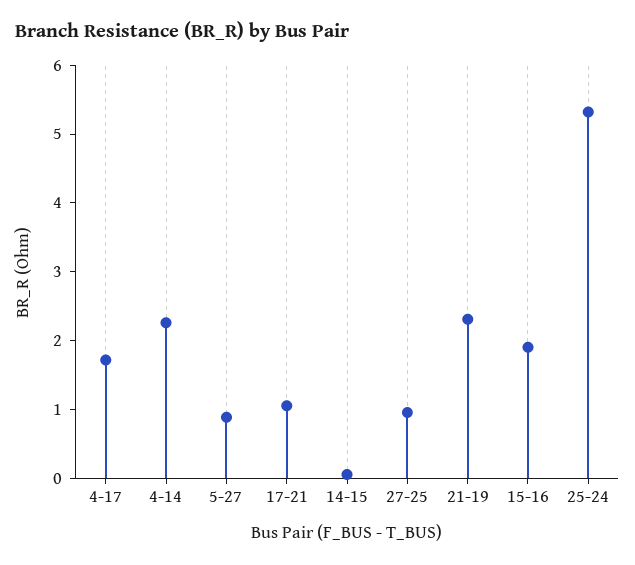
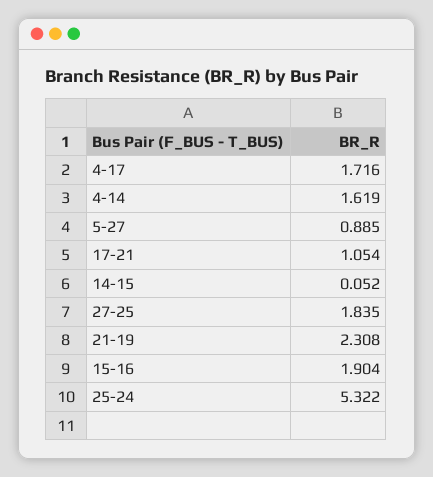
4-14: 2.2 -> 1.619
27-25: 1 -> 1.835

